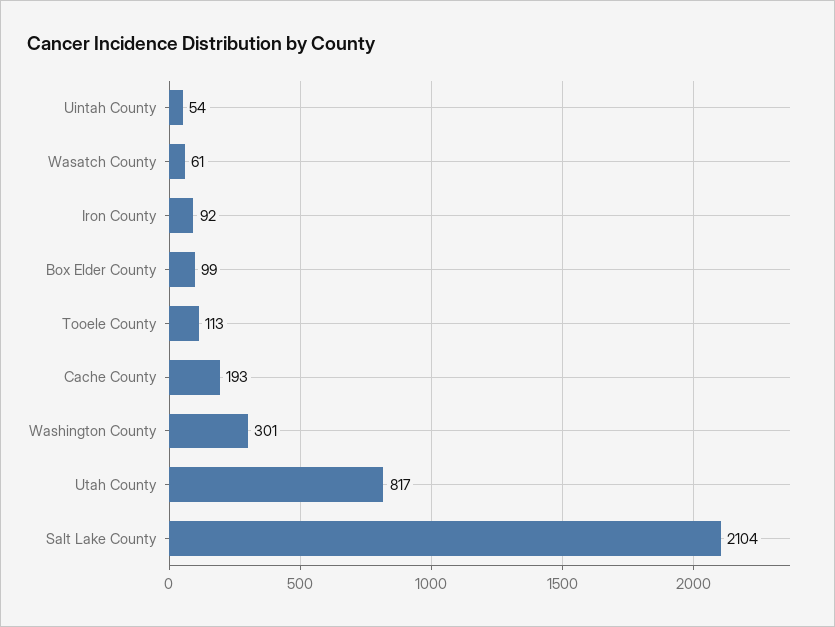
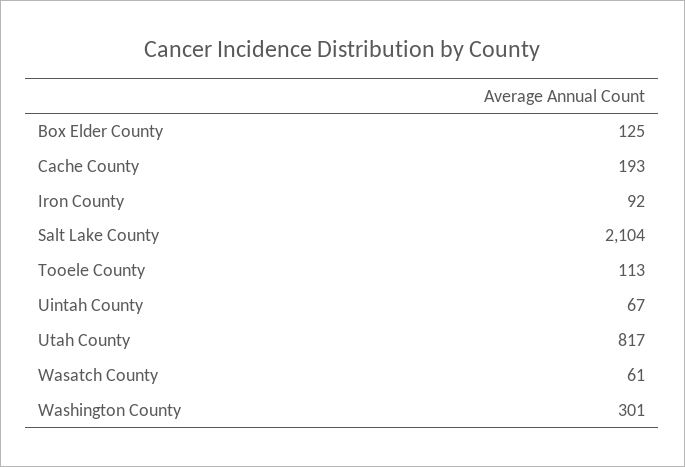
Uintah County: 54 -> 67
Box Elder County: 99 -> 125

